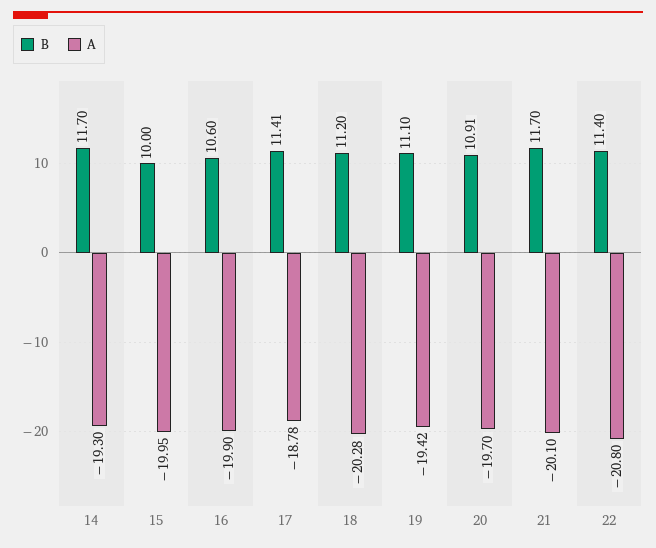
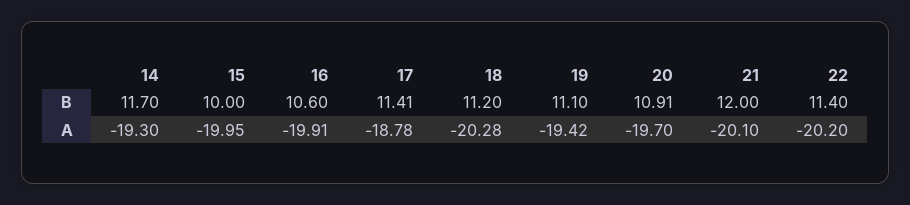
A, 16: -19.9 -> -19.91
B, 21: 11.7 -> 12
A, 22: -20.8 -> -20.2

